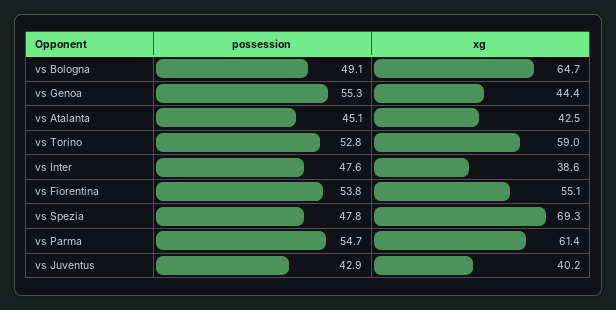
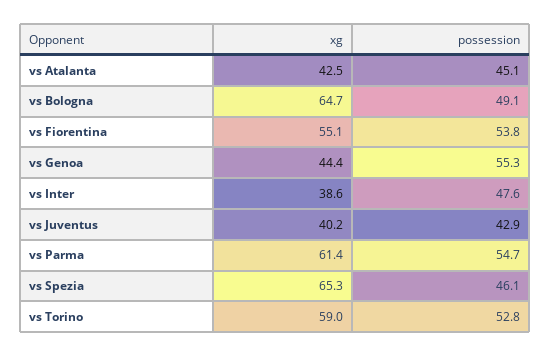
possession, vs Spezia: 47.8 -> 46.1
xg, vs Spezia: 69.3 -> 65.3

